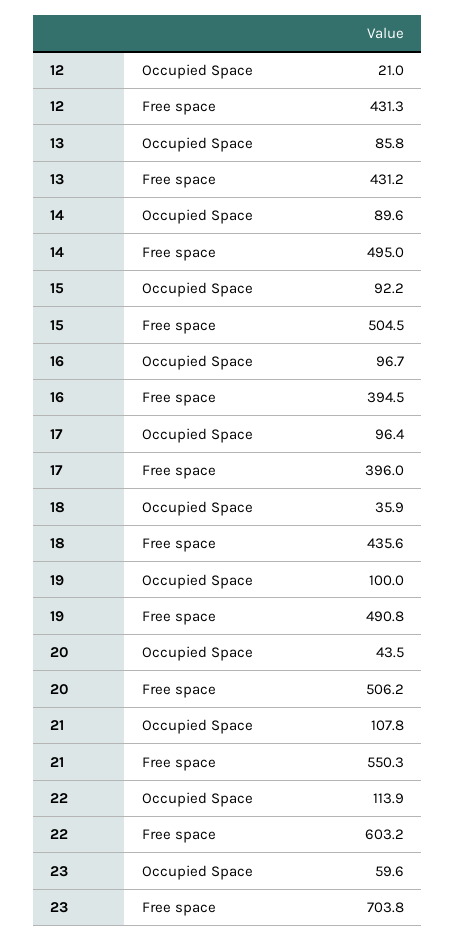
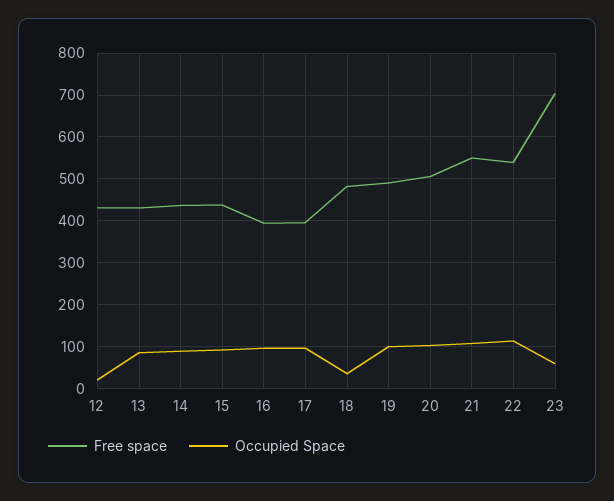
Free space, 14: 495 -> 440
Free space, 15: 504.5 -> 440
Free space, 18: 435.6 -> 480
Occupied Space, 20: 43.5 -> 100
Free space, 22: 603.2 -> 540

